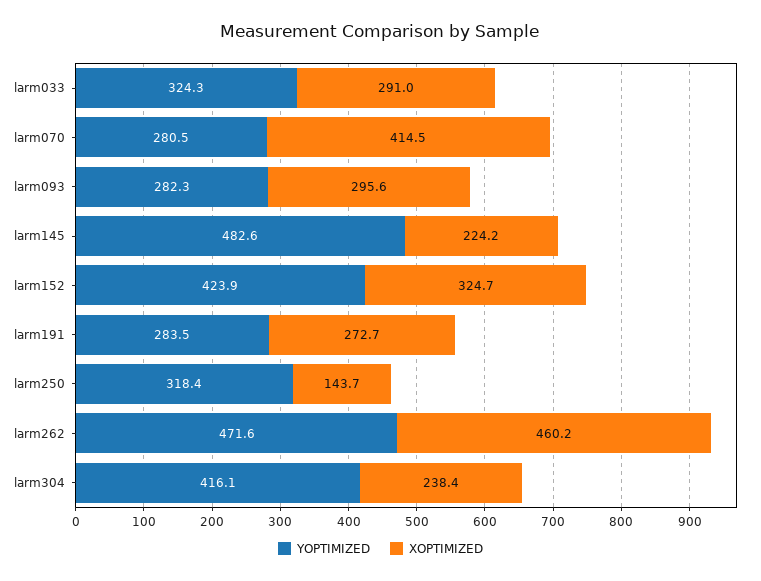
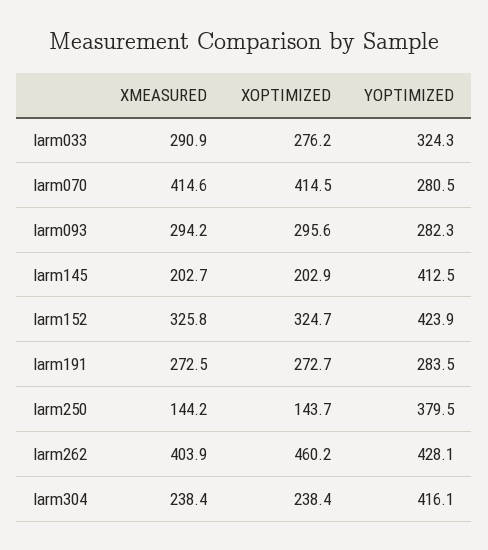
XOPTIMIZED, larm033: 291 -> 276.2
YOPTIMIZED, larm145: 482.6 -> 412.5
XOPTIMIZED, larm145: 224.2 -> 202.9
YOPTIMIZED, larm250: 318.4 -> 379.5
YOPTIMIZED, larm262: 471.6 -> 428.1
XMEASURED, larm033: none -> 290.9
XMEASURED, larm070: none -> 414.6
XMEASURED, larm093: none -> 294.2
XMEASURED, larm145: none -> 202.7
XMEASURED, larm152: none -> 325.8
XMEASURED, larm191: none -> 272.5
XMEASURED, larm250: none -> 144.2
XMEASURED, larm262: none -> 403.9
XMEASURED, larm304: none -> 238.4

